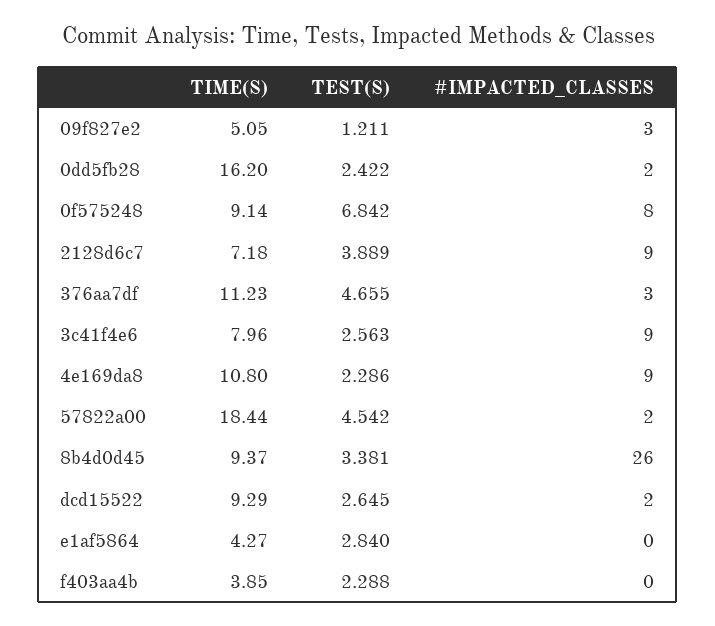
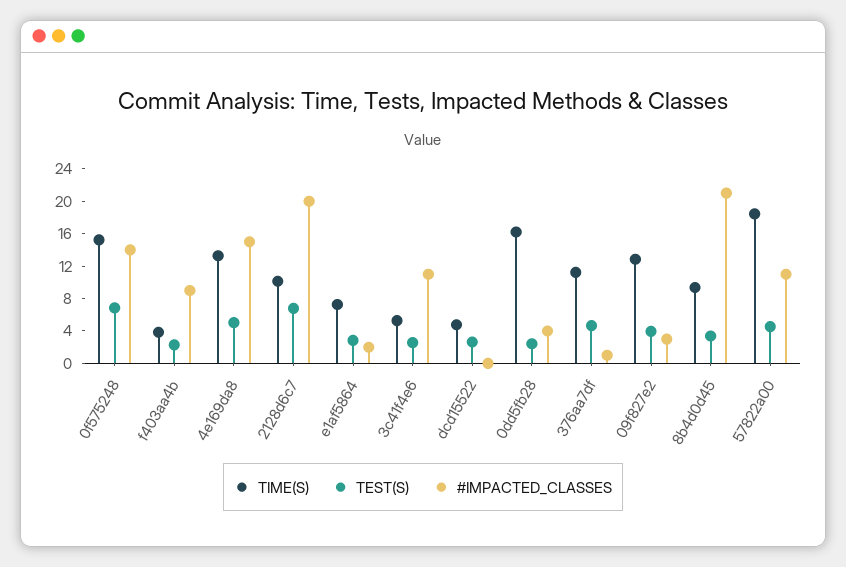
TIME(S), 09f827e2: 5.05 -> 13
TEST(S), 09f827e2: 1.211 -> 4
#IMPACTED_CLASSES, 0dd5fb28: 2 -> 4
TIME(S), 0f575248: 9.14 -> 15
#IMPACTED_CLASSES, 0f575248: 8 -> 14
TIME(S), 2128d6c7: 7.18 -> 10
TEST(S), 2128d6c7: 3.889 -> 7
#IMPACTED_CLASSES, 2128d6c7: 9 -> 20
#IMPACTED_CLASSES, 376aa7df: 3 -> 1
TIME(S), 3c41f4e6: 7.96 -> 5
#IMPACTED_CLASSES, 3c41f4e6: 9 -> 11
TIME(S), 4e169da8: 10.8 -> 13
TEST(S), 4e169da8: 2.286 -> 5
#IMPACTED_CLASSES, 4e169da8: 9 -> 15
#IMPACTED_CLASSES, 57822a00: 2 -> 11
#IMPACTED_CLASSES, 8b4d0d45: 26 -> 21
TIME(S), dcd15522: 9.29 -> 5
#IMPACTED_CLASSES, dcd15522: 2 -> 0
TIME(S), e1af5864: 4.27 -> 7
#IMPACTED_CLASSES, e1af5864: 0 -> 2
#IMPACTED_CLASSES, f403aa4b: 0 -> 9

